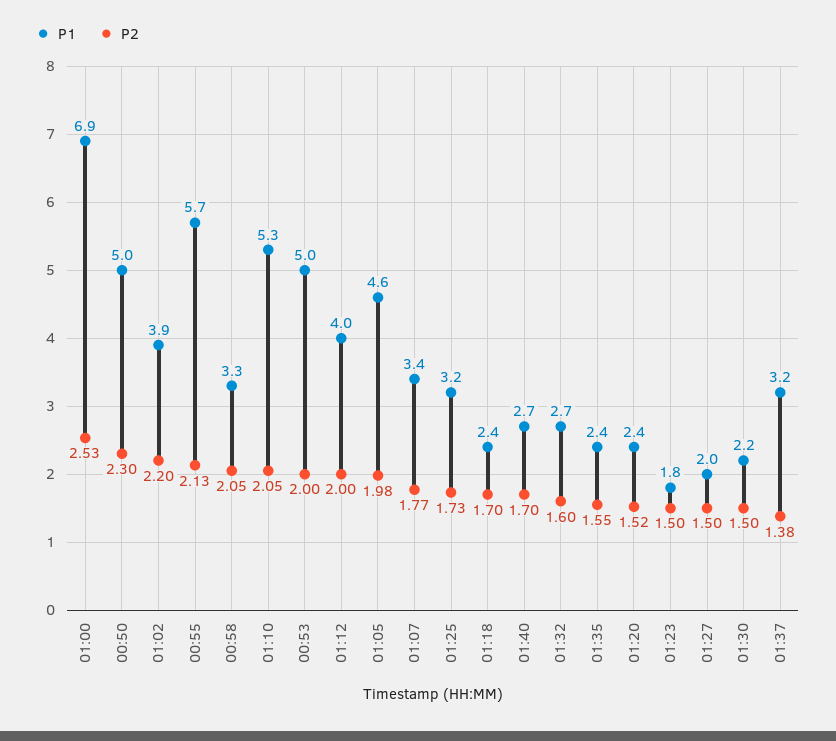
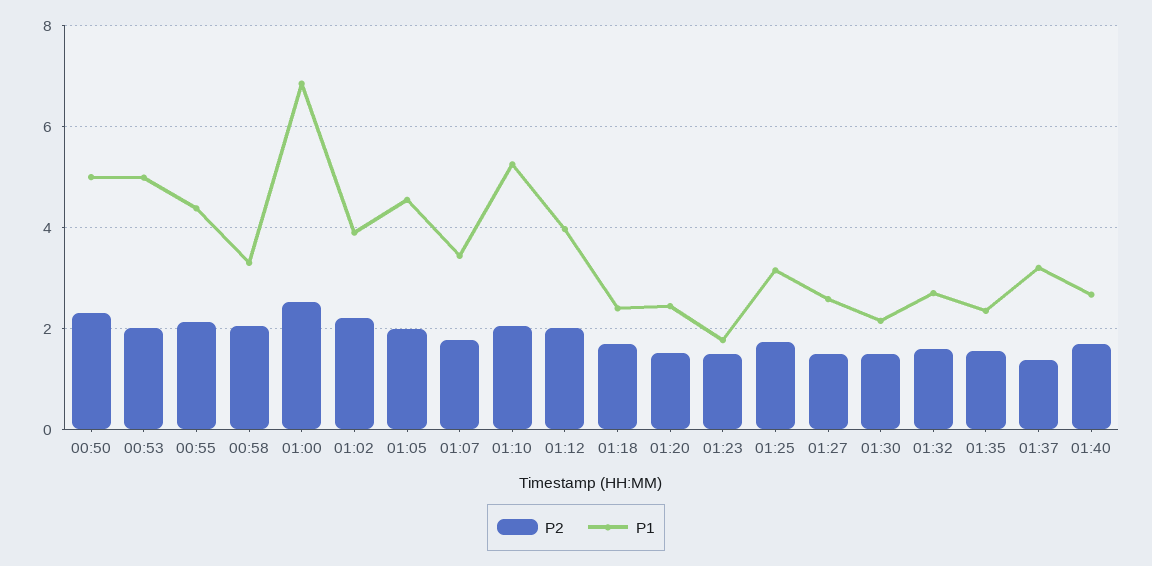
P1, 00:55: 5.7 -> 4.4
P1, 01:27: 2 -> 2.6

